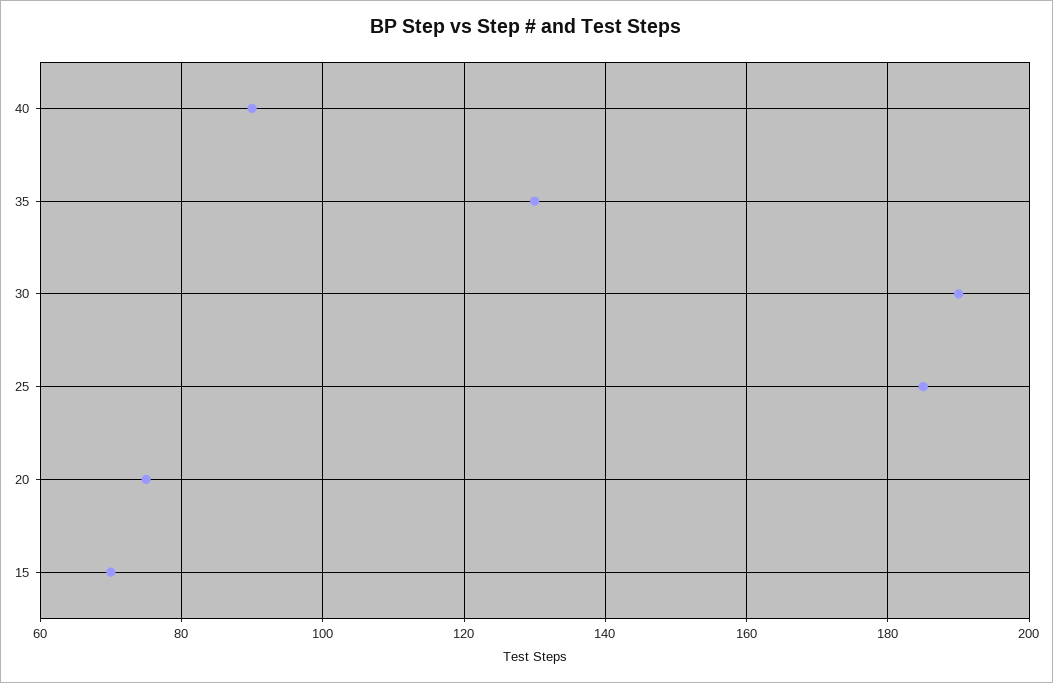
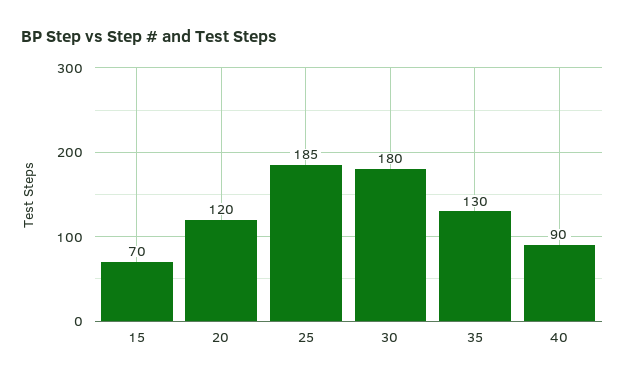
30: 190 -> 180
20: 75 -> 120

